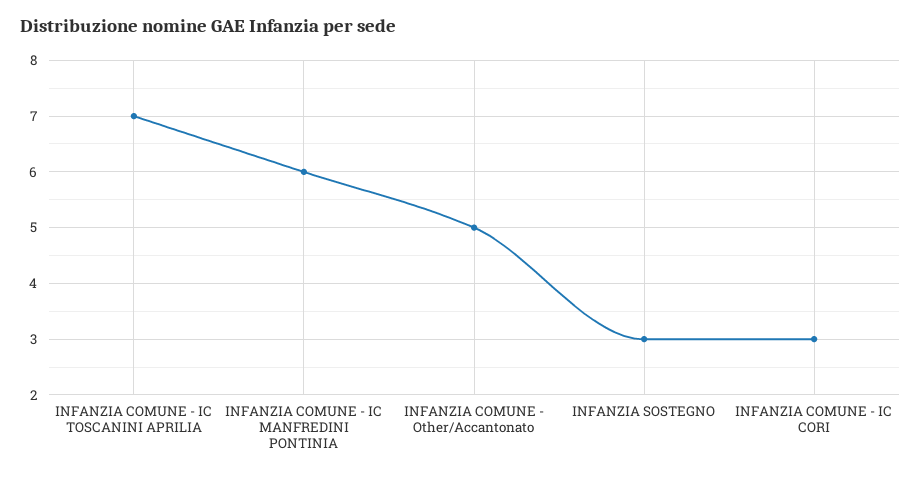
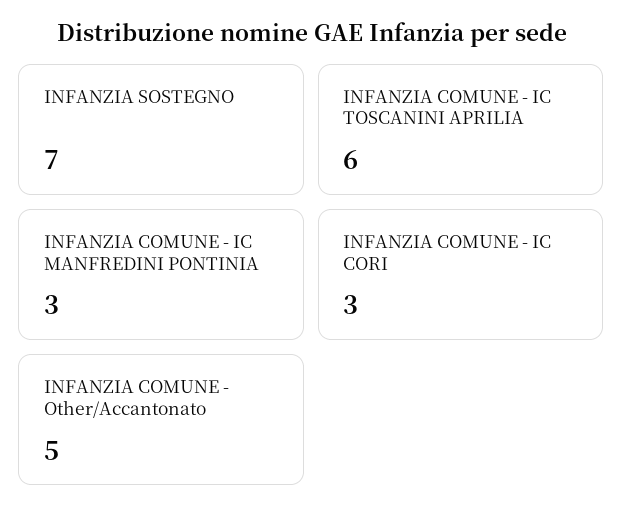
INFANZIA COMUNE - IC TOSCANINI APRILIA: 7 -> 6
INFANZIA COMUNE - IC MANFREDINI PONTINIA: 6 -> 3
INFANZIA SOSTEGNO: 3 -> 7

